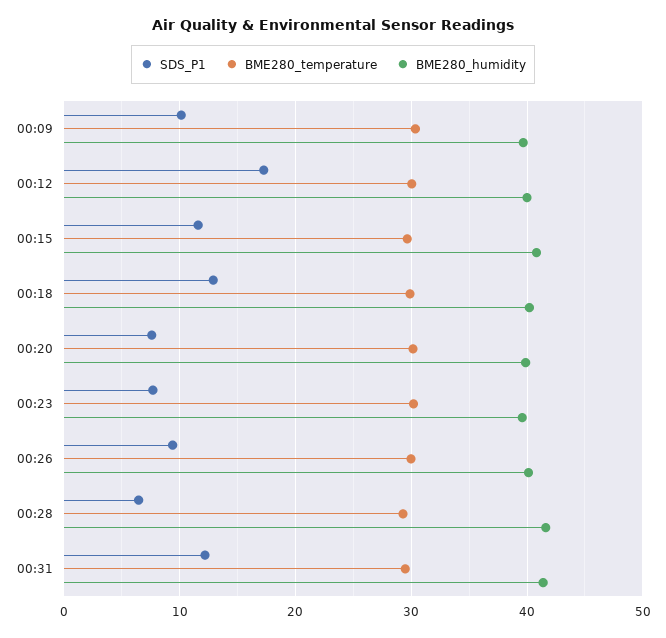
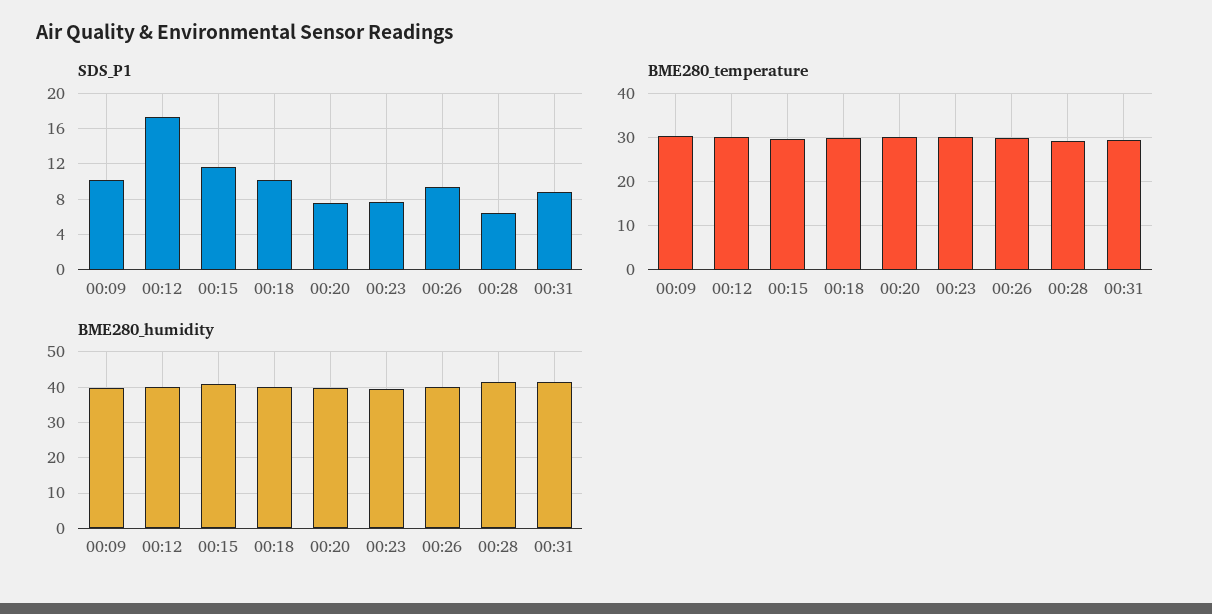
SDS_P1, 00:18: 13 -> 10
SDS_P1, 00:31: 12 -> 9

